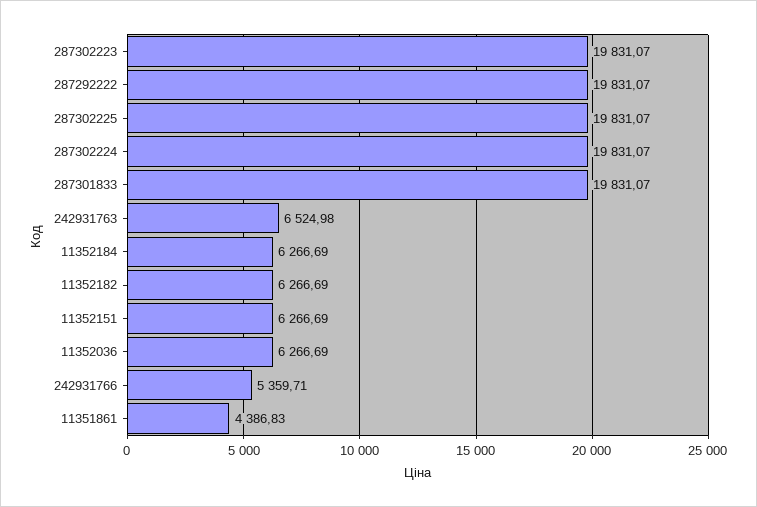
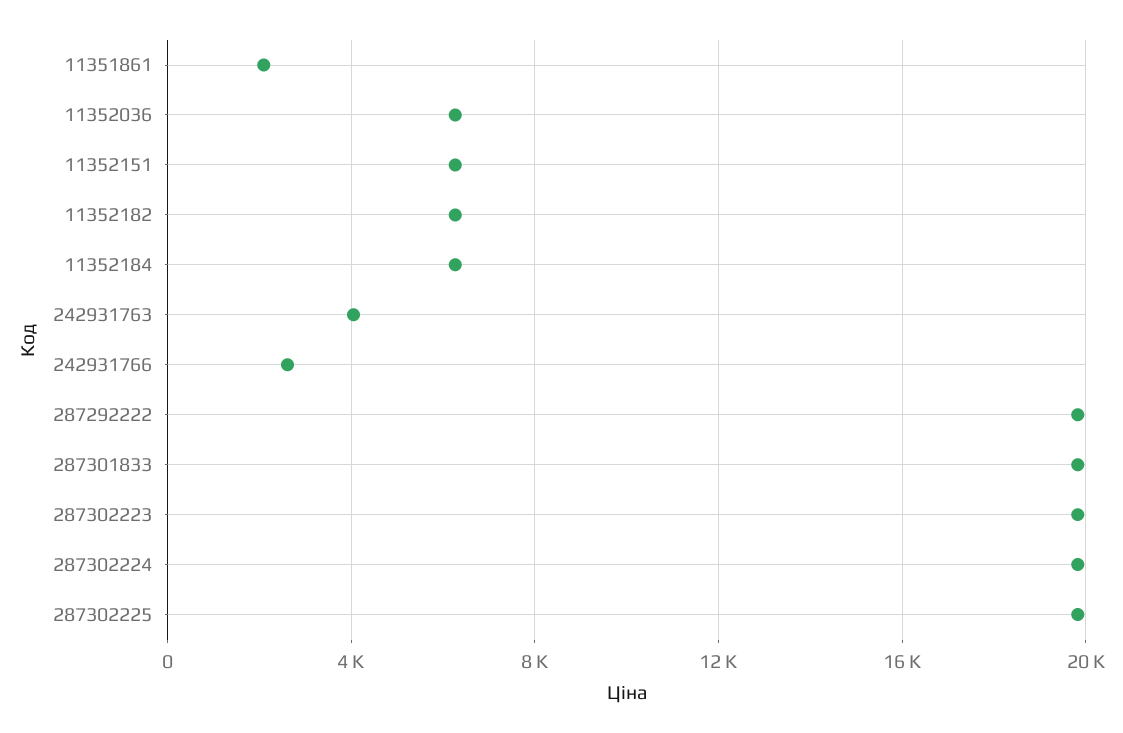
242931763: 6524.98 -> 4000
242931766: 5359.71 -> 2500
11351861: 4386.83 -> 2000

